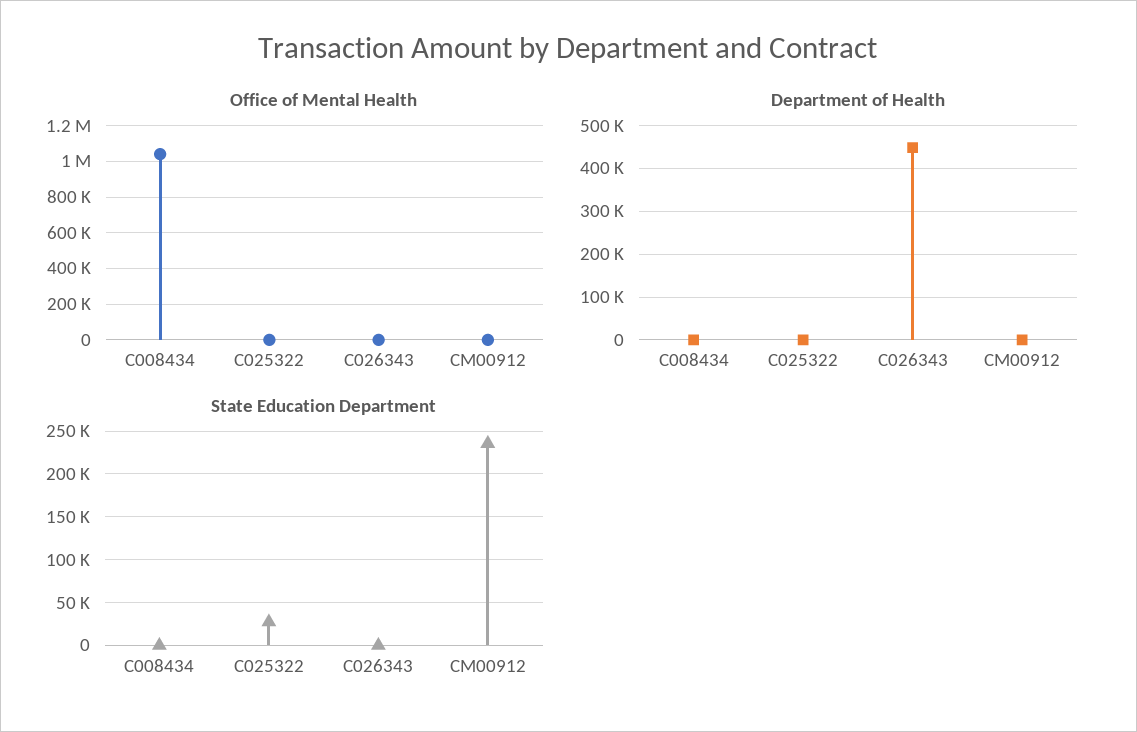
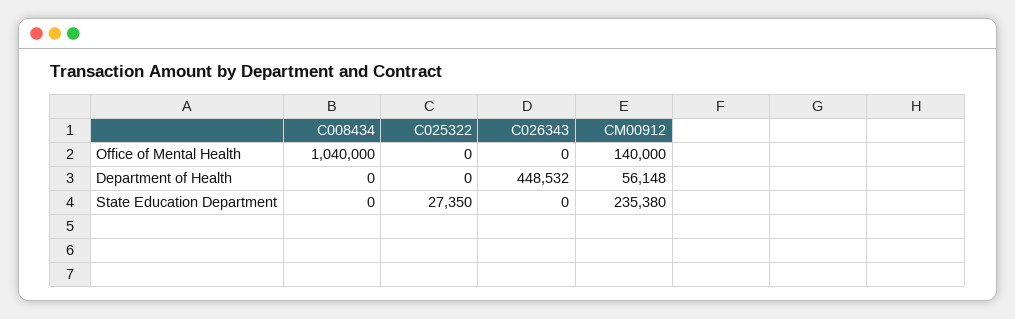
Office of Mental Health, CM00912: 0 -> 140000
Department of Health, CM00912: 0 -> 56148

